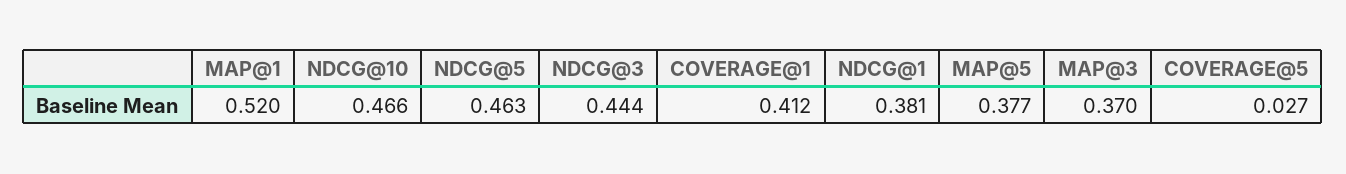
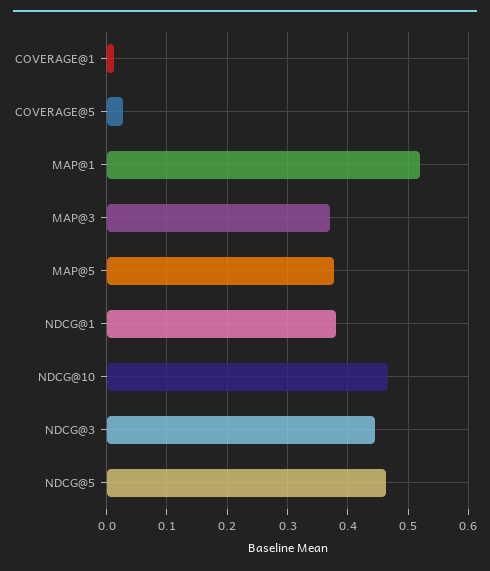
COVERAGE@1: 0.412 -> 0.01

